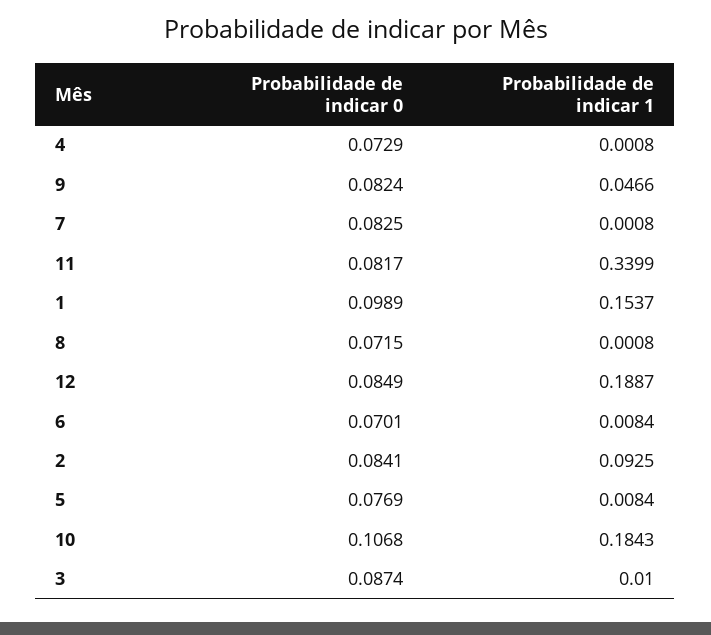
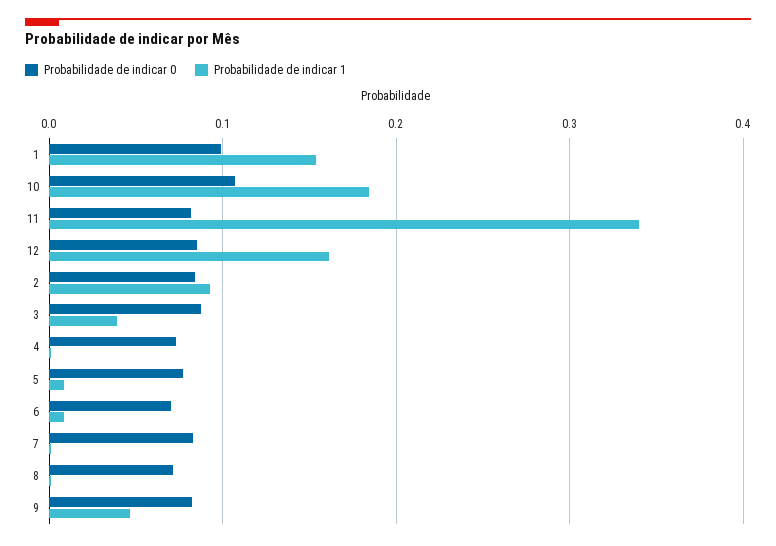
Probabilidade de indicar 1, 12: 0.1887 -> 0.16
Probabilidade de indicar 1, 3: 0.01 -> 0.04

